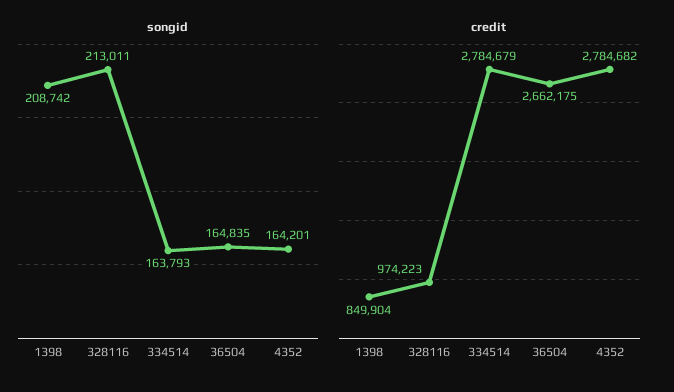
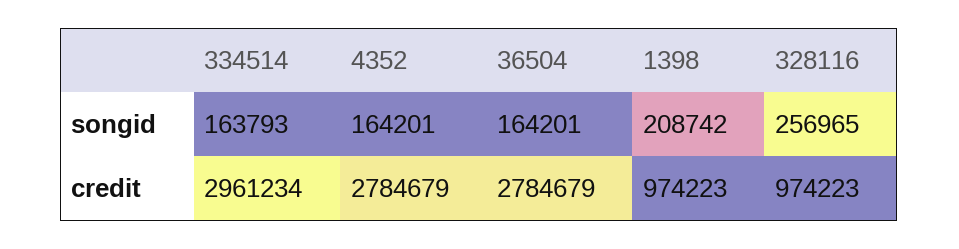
songid, 328116: 213011 -> 256965
songid, 36504: 164835 -> 164201
credit, 1398: 849904 -> 974223
credit, 334514: 2784679 -> 2961234
credit, 36504: 2662175 -> 2784679
credit, 4352: 2784682 -> 2784679

